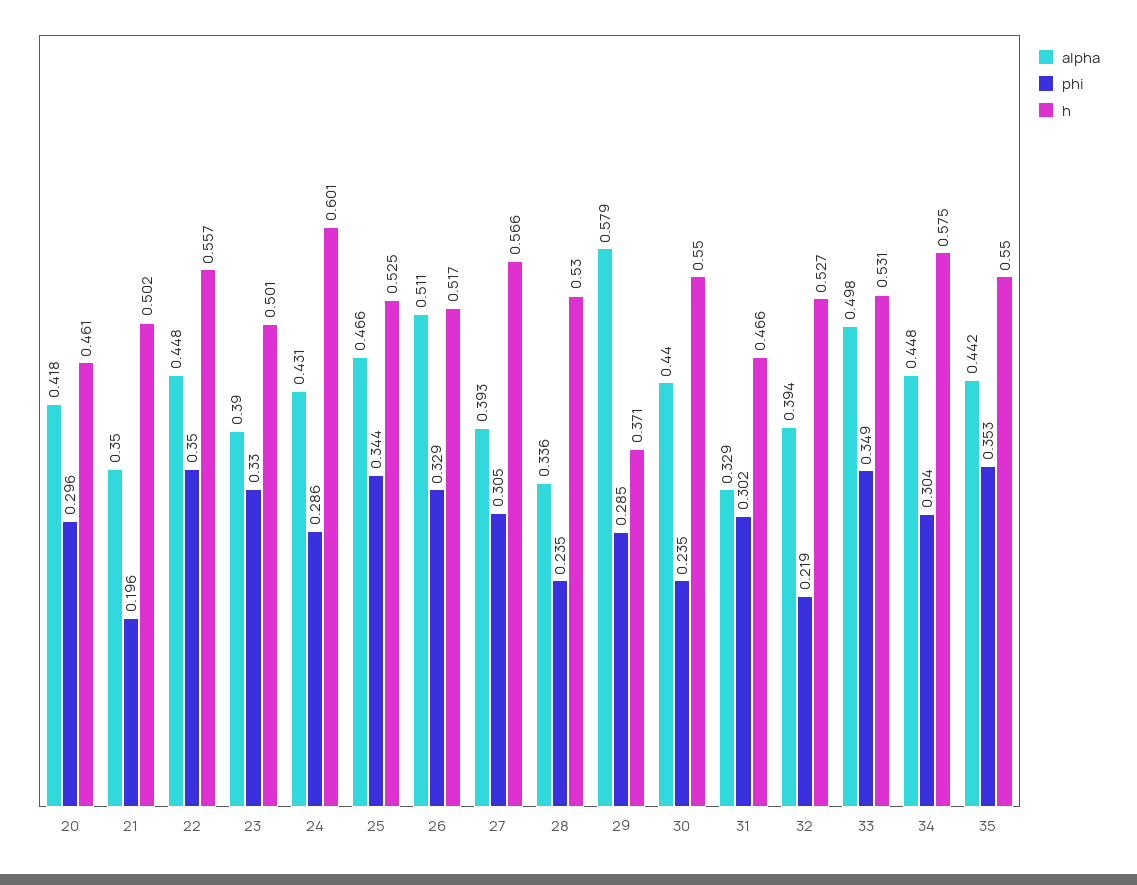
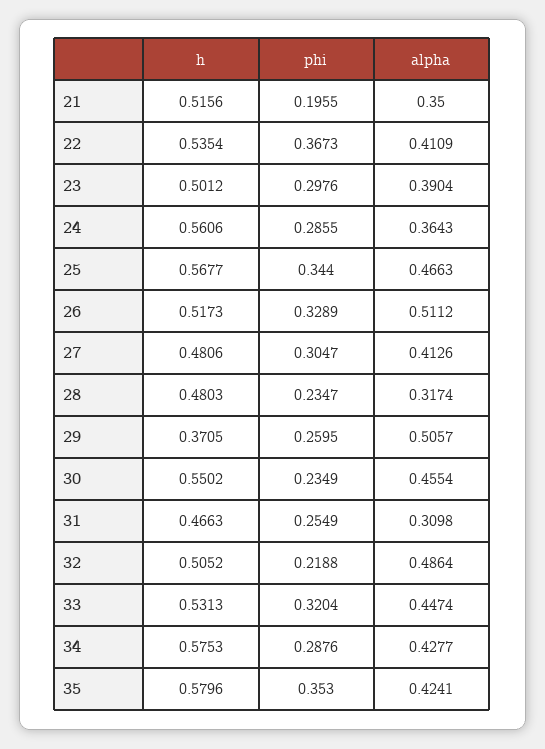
alpha, 20: 0.418 -> none
phi, 20: 0.296 -> none
h, 20: 0.461 -> none
h, 21: 0.502 -> 0.5156
alpha, 22: 0.448 -> 0.4109
phi, 22: 0.35 -> 0.3673
h, 22: 0.557 -> 0.5354
phi, 23: 0.33 -> 0.2976
alpha, 24: 0.431 -> 0.3643
h, 24: 0.601 -> 0.5606
h, 25: 0.525 -> 0.5677
alpha, 27: 0.393 -> 0.4126
h, 27: 0.566 -> 0.4806
alpha, 28: 0.336 -> 0.3174
h, 28: 0.53 -> 0.4803
alpha, 29: 0.579 -> 0.5057
phi, 29: 0.285 -> 0.2595
alpha, 30: 0.44 -> 0.4554
alpha, 31: 0.329 -> 0.3098
phi, 31: 0.302 -> 0.2549
alpha, 32: 0.394 -> 0.4864
h, 32: 0.527 -> 0.5052
alpha, 33: 0.498 -> 0.4474
phi, 33: 0.349 -> 0.3204
alpha, 34: 0.448 -> 0.4277
phi, 34: 0.304 -> 0.2876
alpha, 35: 0.442 -> 0.4241
h, 35: 0.55 -> 0.5796

